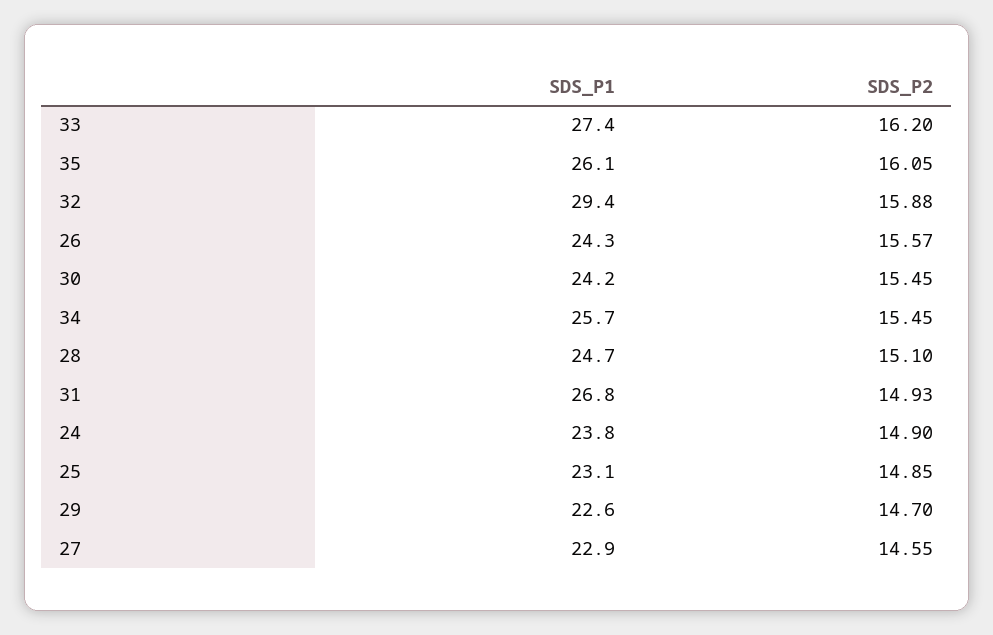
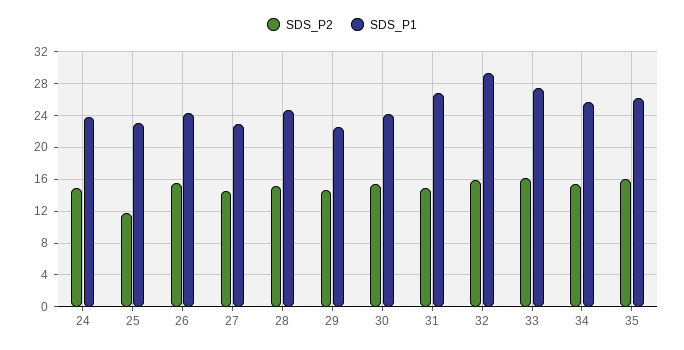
SDS_P2, 25: 14.85 -> 12

